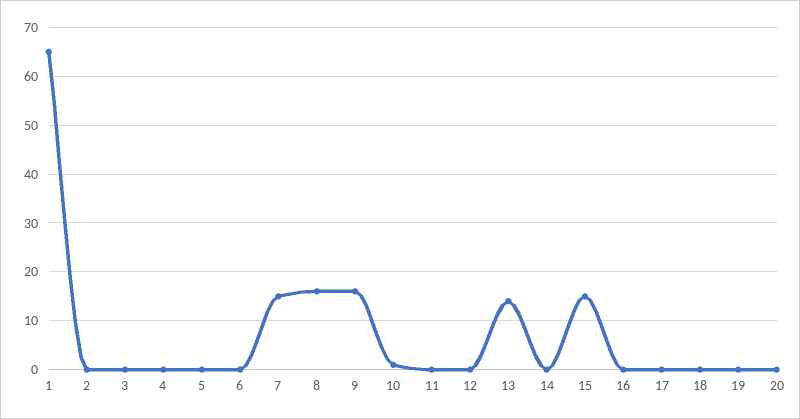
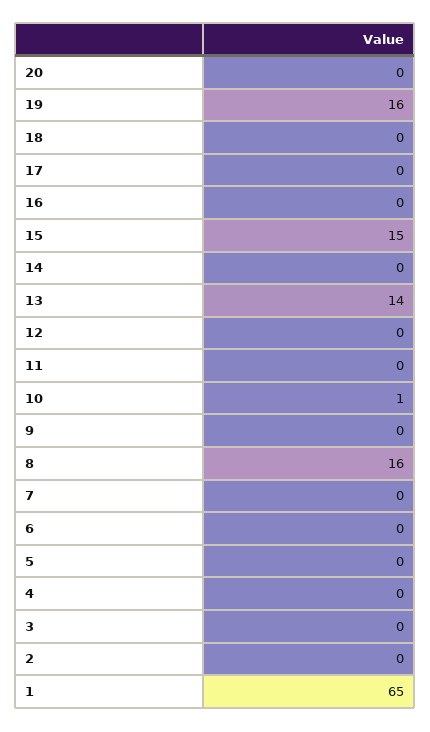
7: 15 -> 0
9: 15 -> 0
19: 0 -> 16

